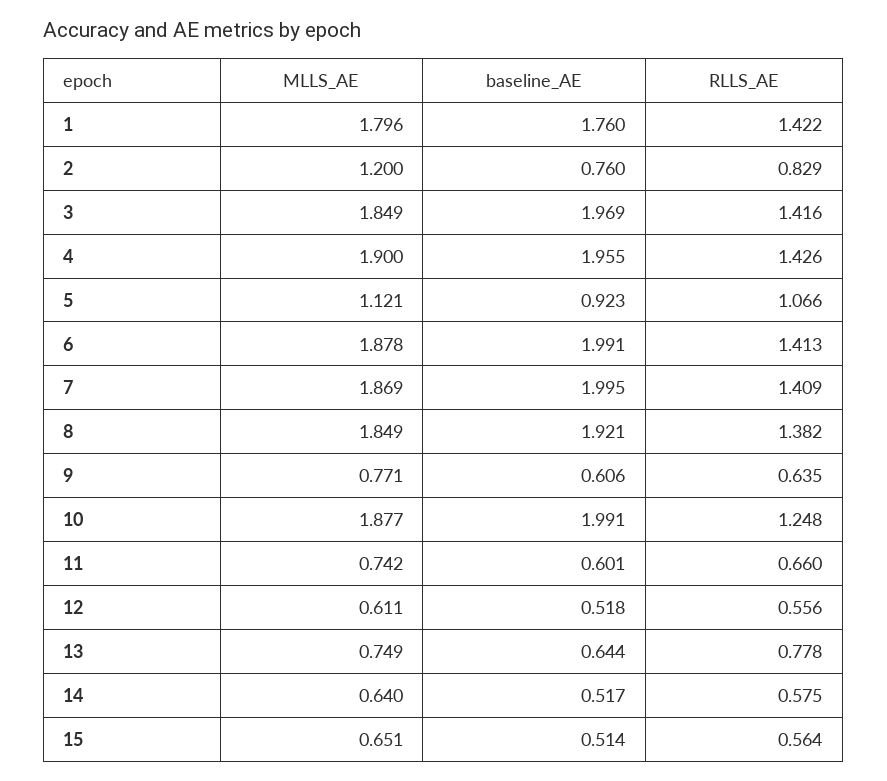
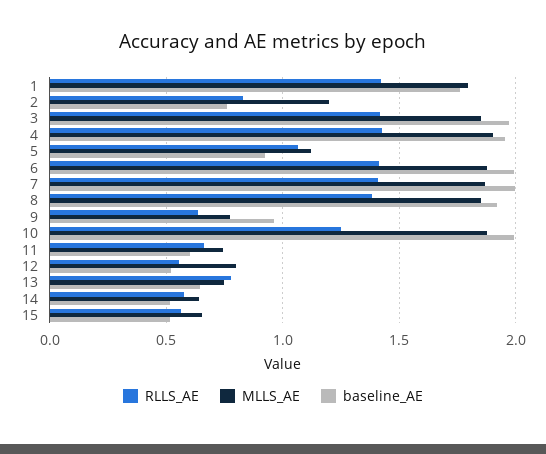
baseline_AE, 9: 0.606 -> 0.95
MLLS_AE, 12: 0.611 -> 0.8

